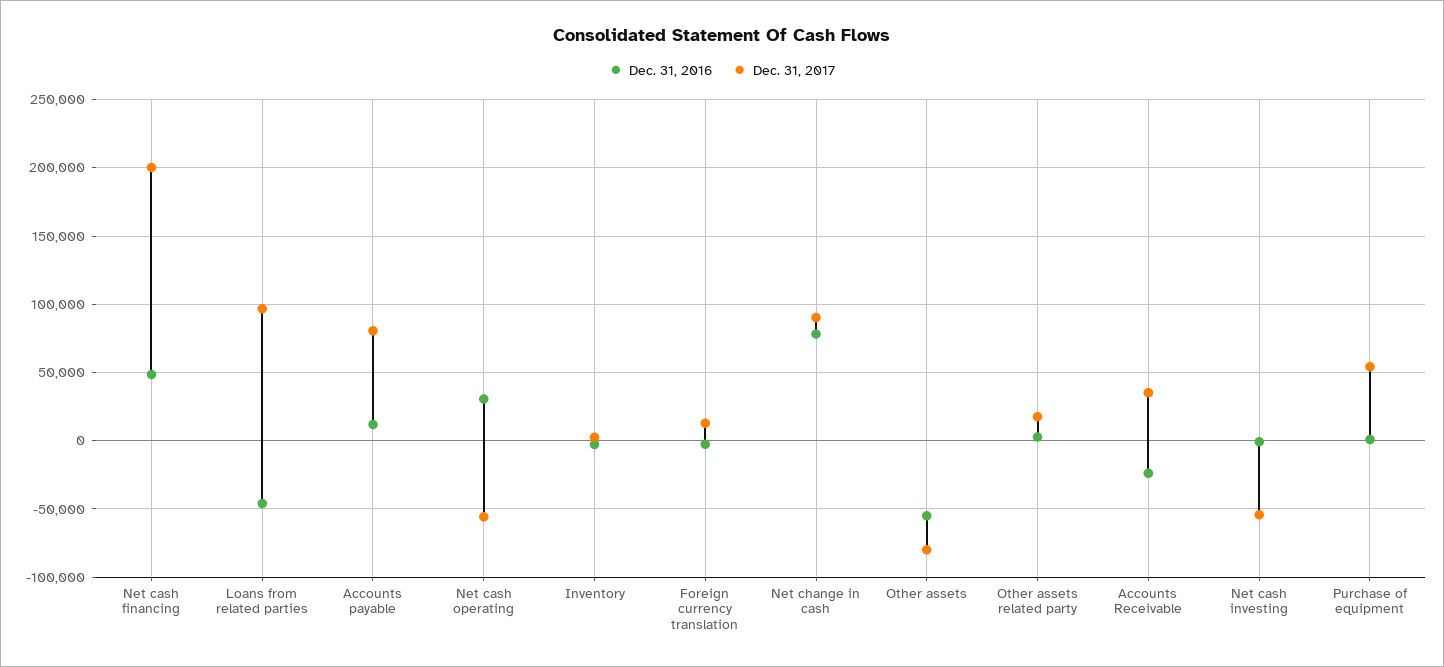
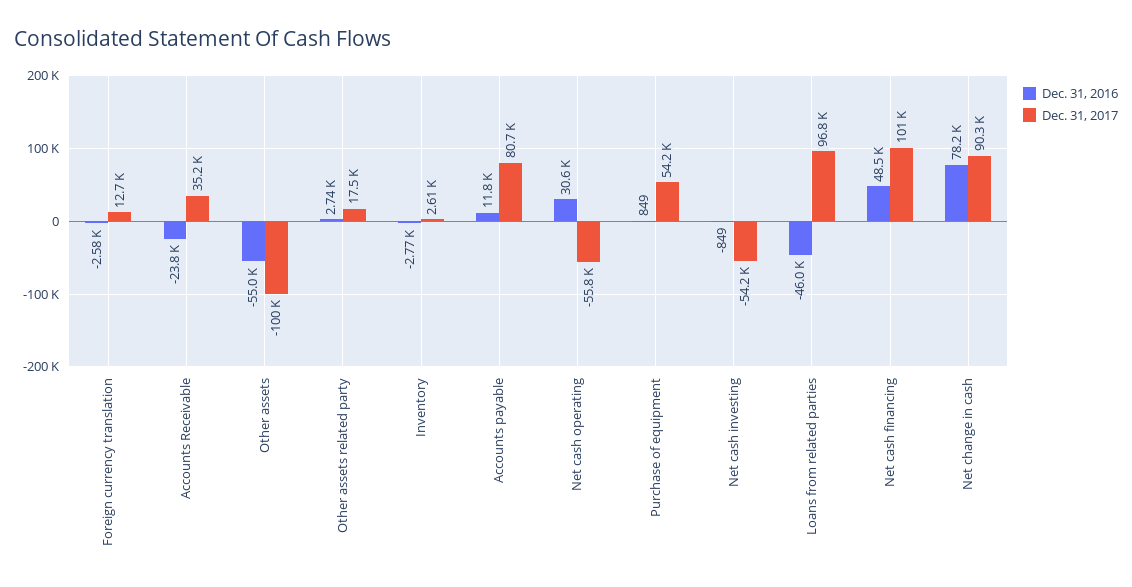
Dec. 31, 2017, Net cash financing: 200000 -> 101000
Dec. 31, 2017, Other assets: -80000 -> -100000

